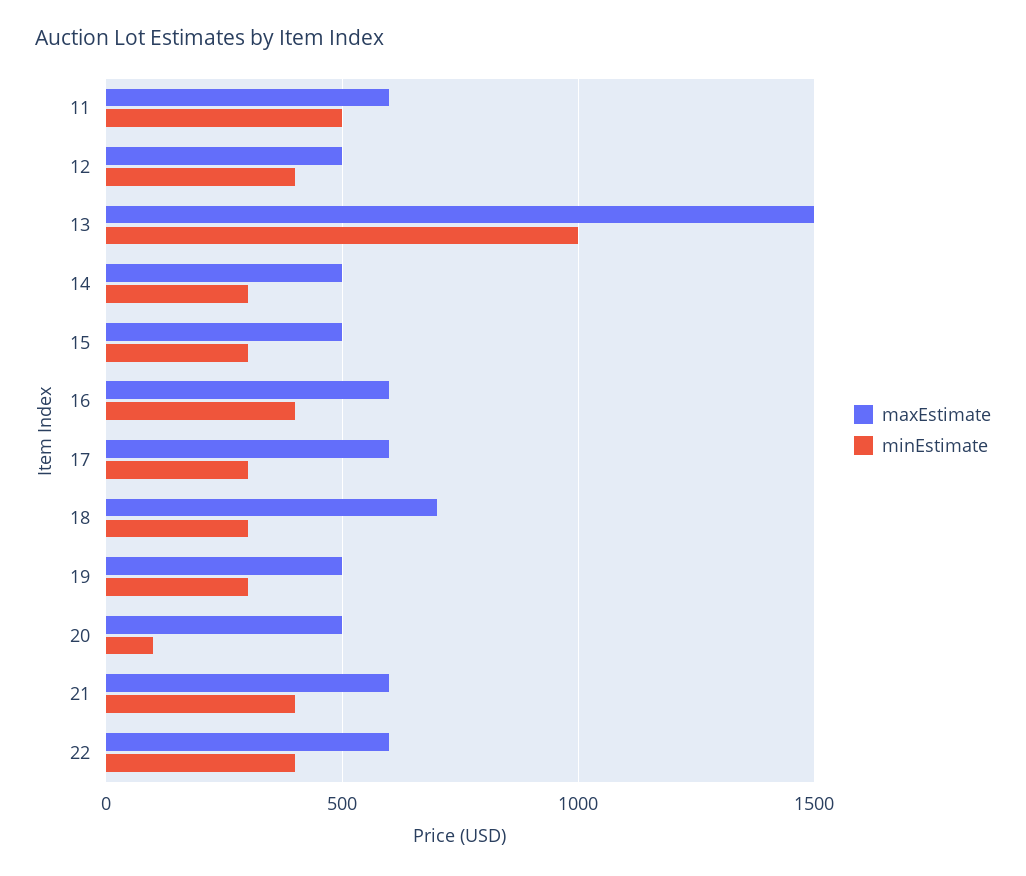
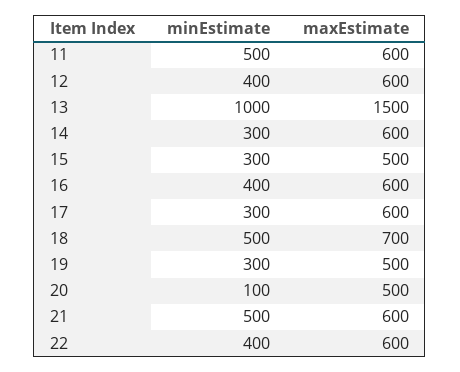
maxEstimate, 12: 500 -> 600
maxEstimate, 14: 500 -> 600
minEstimate, 18: 300 -> 500
minEstimate, 21: 400 -> 500

